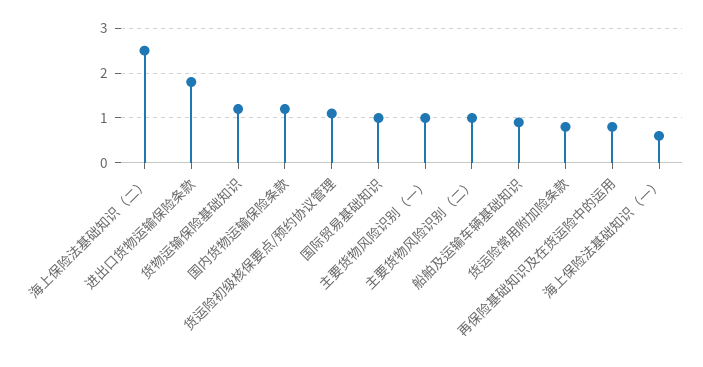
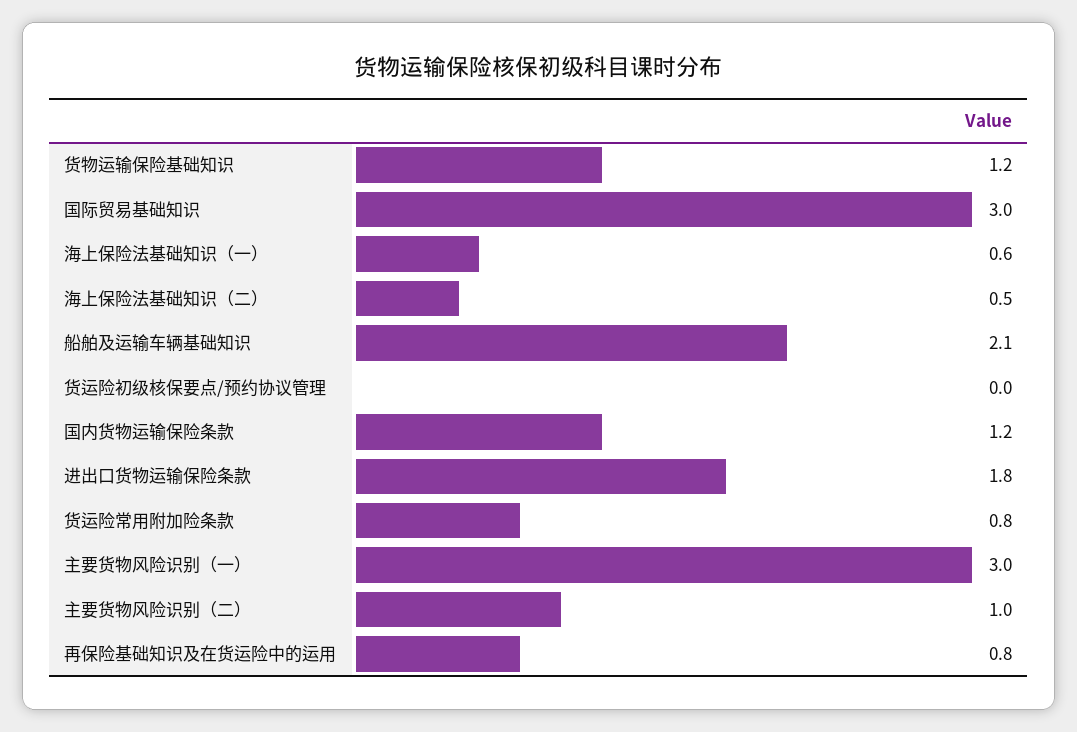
海上保险法基础知识（二）: 2.5 -> 0.5
货运险初级核保要点/预约协议管理: 1 -> 0
国际贸易基础知识: 1 -> 3
主要货物风险识别（一）: 1 -> 3
船舶及运输车辆基础知识: 1 -> 2.1

